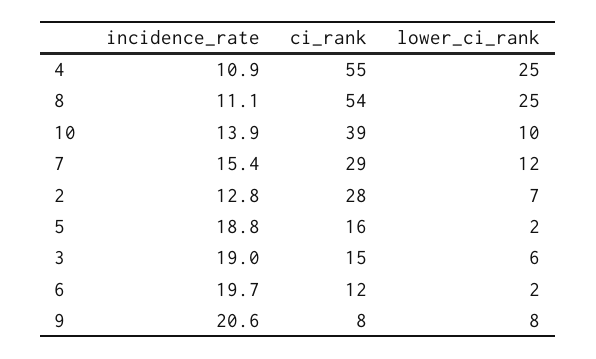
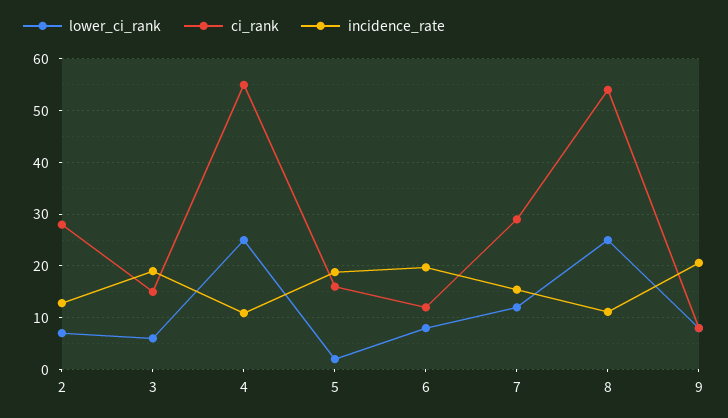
incidence_rate, 10: 13.9 -> none
ci_rank, 10: 39 -> none
lower_ci_rank, 10: 10 -> none
lower_ci_rank, 6: 2 -> 8

